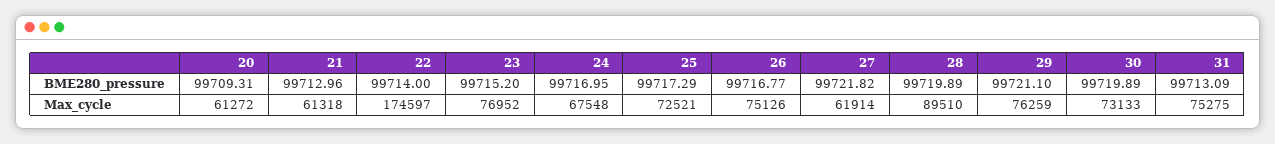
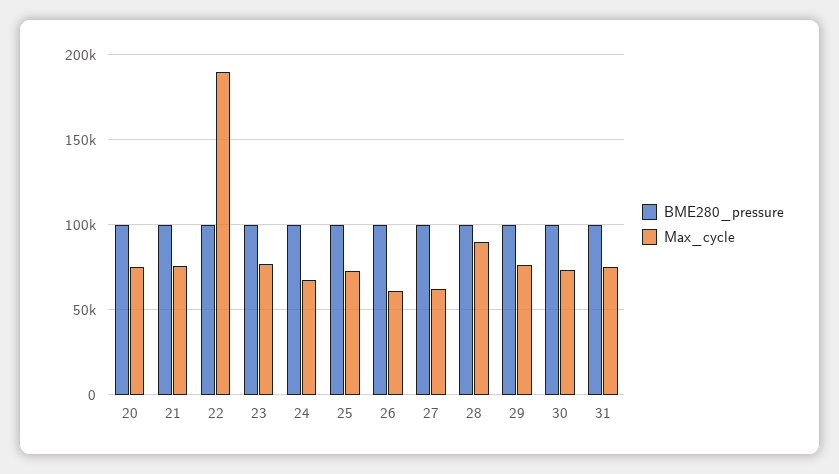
Max_cycle, 20: 61272 -> 75000
Max_cycle, 21: 61318 -> 75000
Max_cycle, 22: 174597 -> 190000
Max_cycle, 26: 75126 -> 60000

